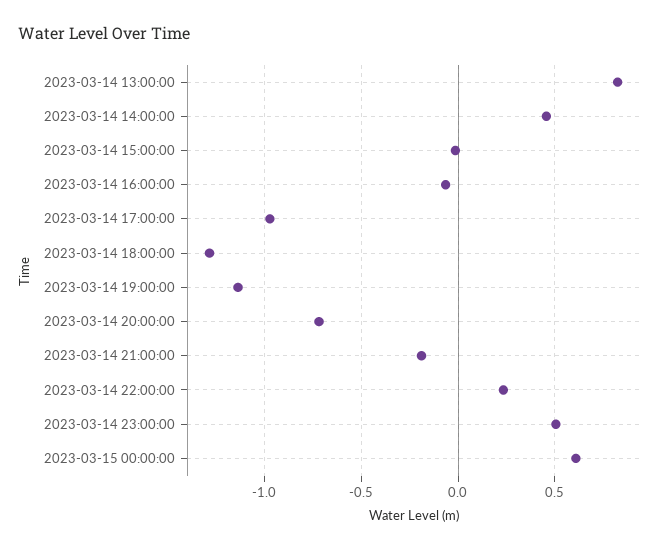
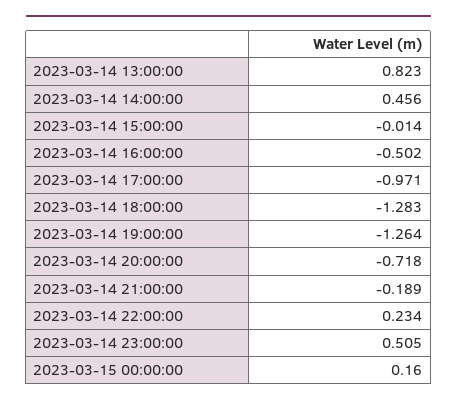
2023-03-14 16:00:00: -0.05 -> -0.502
2023-03-14 19:00:00: -1.15 -> -1.264
2023-03-15 00:00:00: 0.6 -> 0.16

